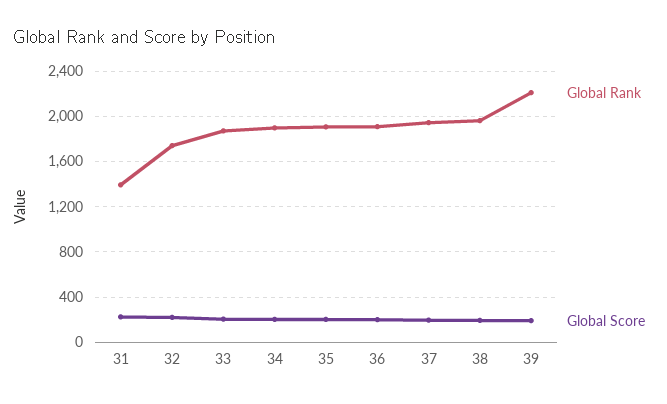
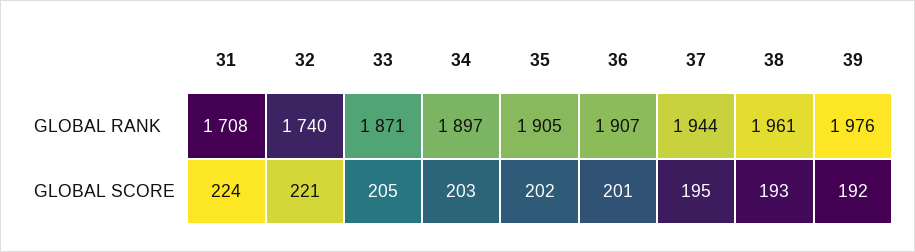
Global Rank, 31: 1400 -> 1708
Global Rank, 39: 2200 -> 1976

